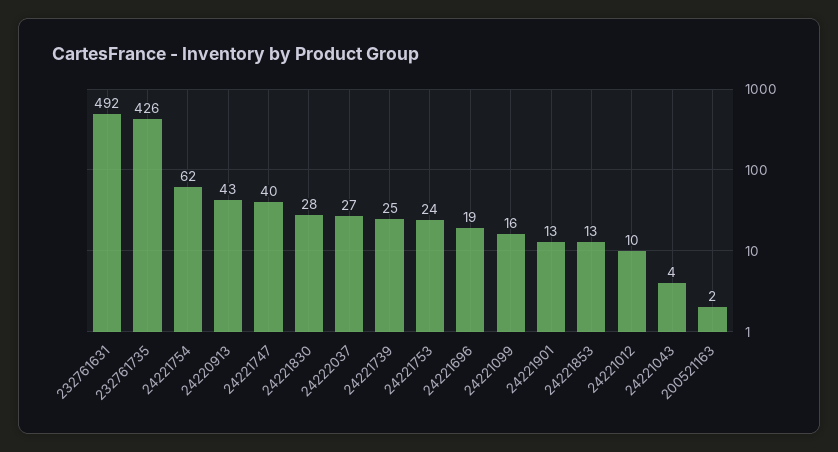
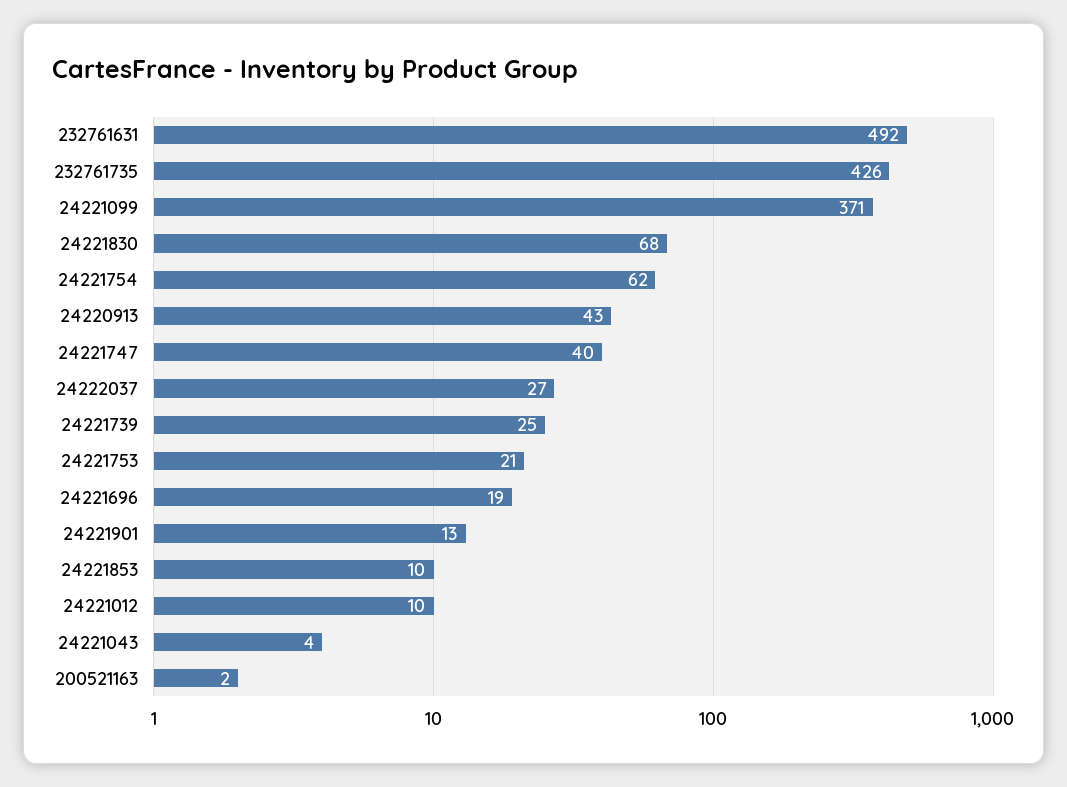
24221830: 28 -> 68
24221753: 24 -> 21
24221099: 16 -> 371
24221853: 13 -> 10

